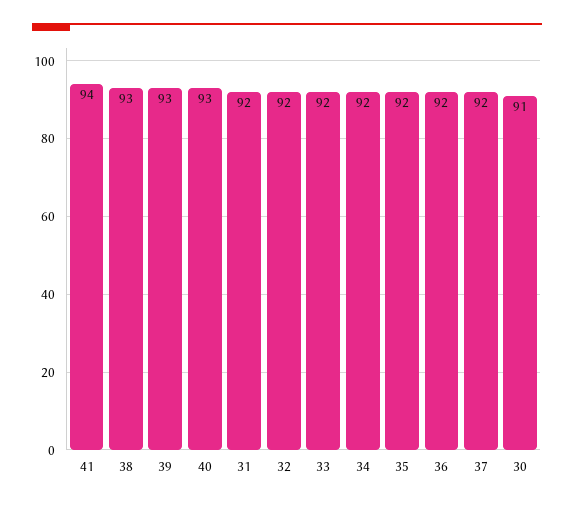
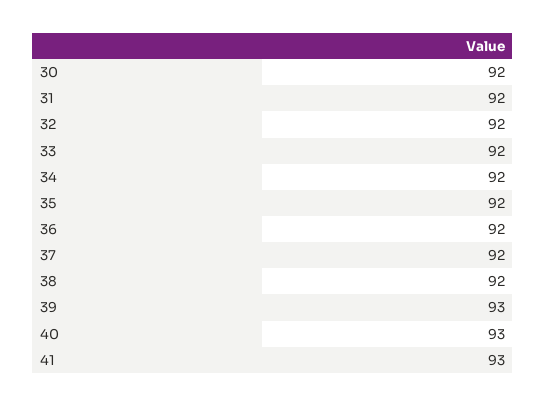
41: 94 -> 93
38: 93 -> 92
30: 91 -> 92

